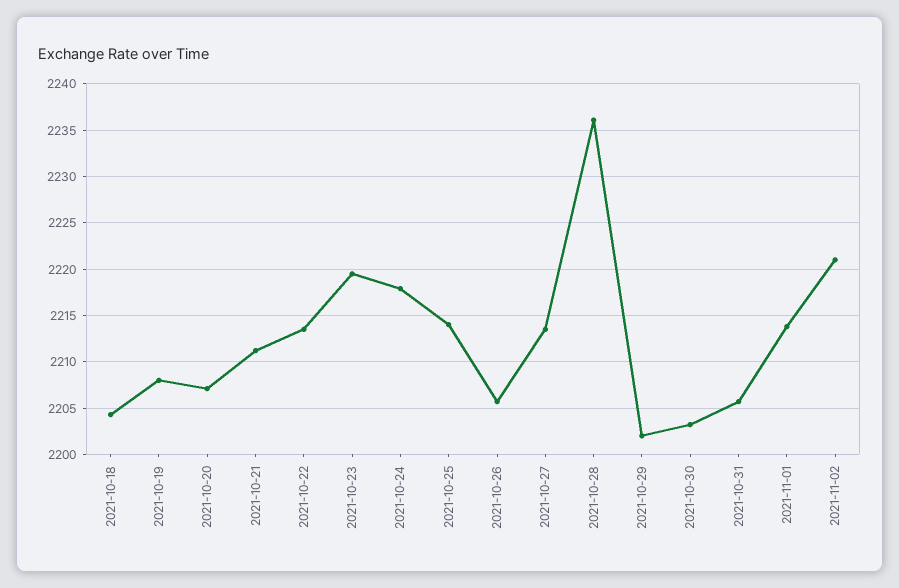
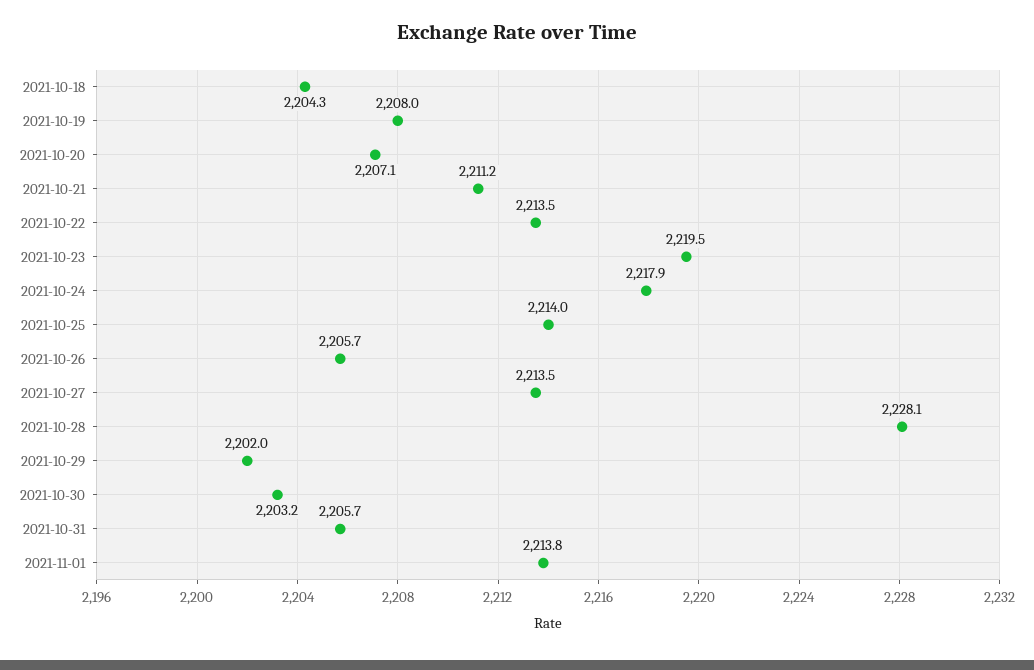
2021-10-28: 2236 -> 2228.1
2021-11-02: 2221 -> none

